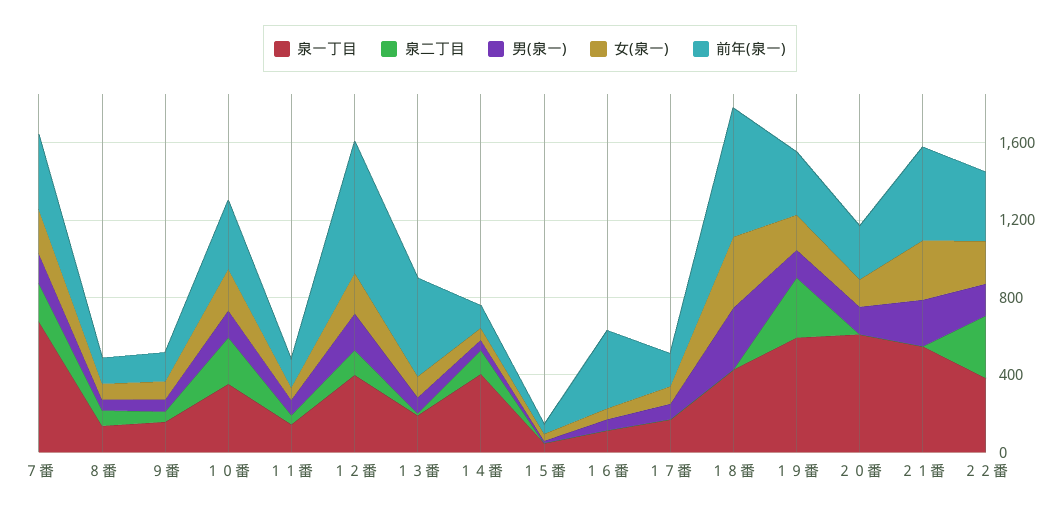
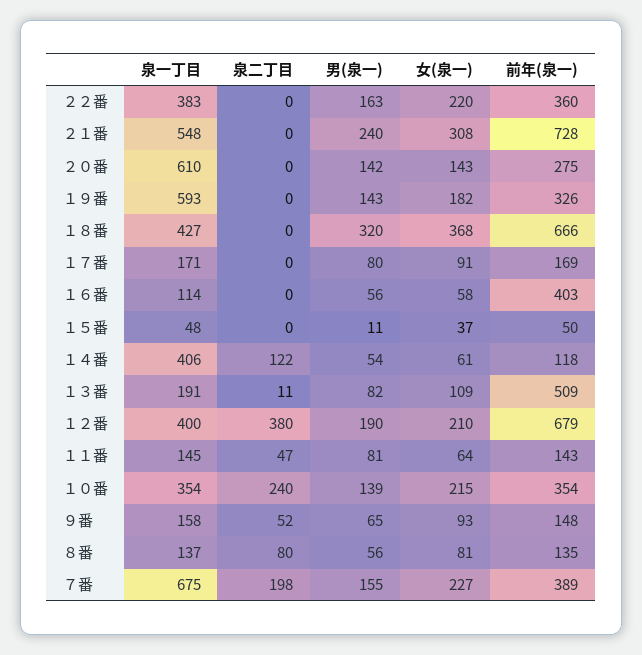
泉二丁目, １２番: 100 -> 380
泉二丁目, １９番: 300 -> 0
前年(泉一), ２１番: 500 -> 728
泉二丁目, ２２番: 300 -> 0

